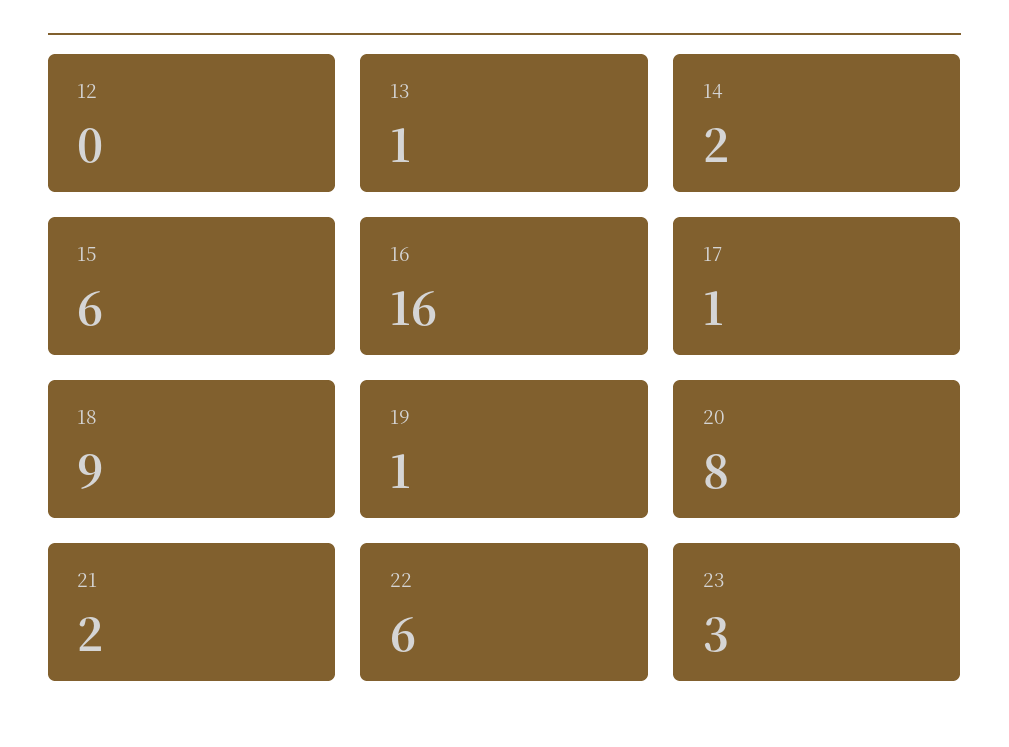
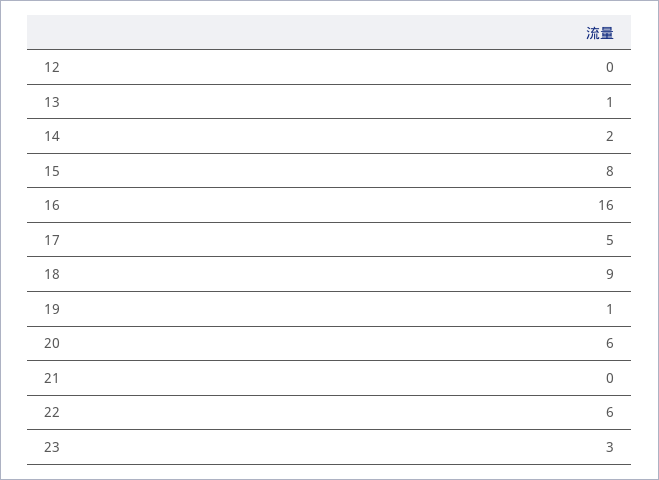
15: 6 -> 8
17: 1 -> 5
20: 8 -> 6
21: 2 -> 0

